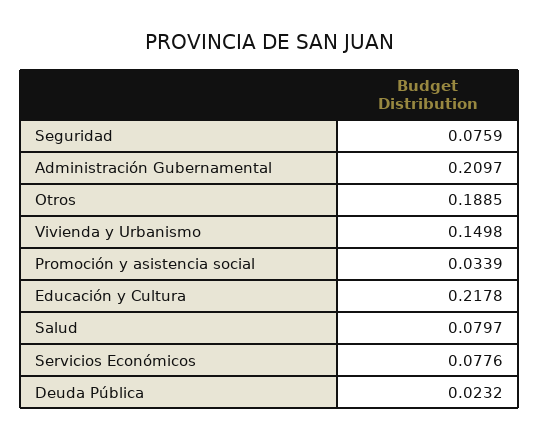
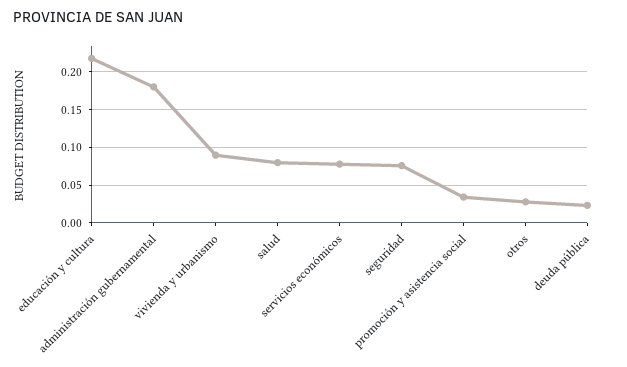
Administración Gubernamental: 0.2097 -> 0.18
Otros: 0.1885 -> 0.03
Vivienda y Urbanismo: 0.1498 -> 0.09

